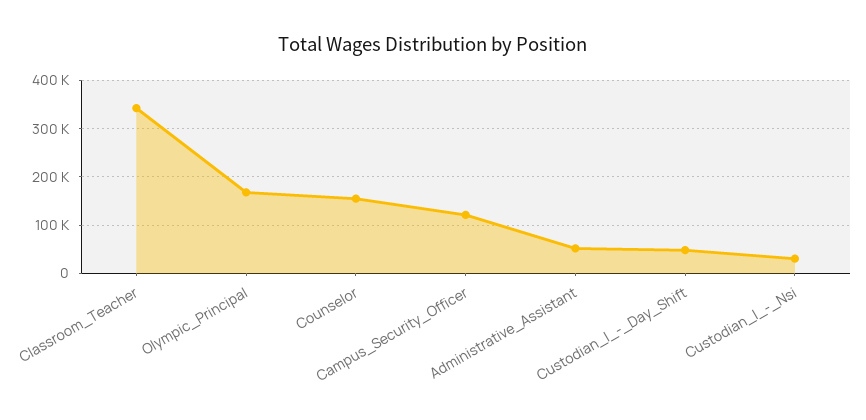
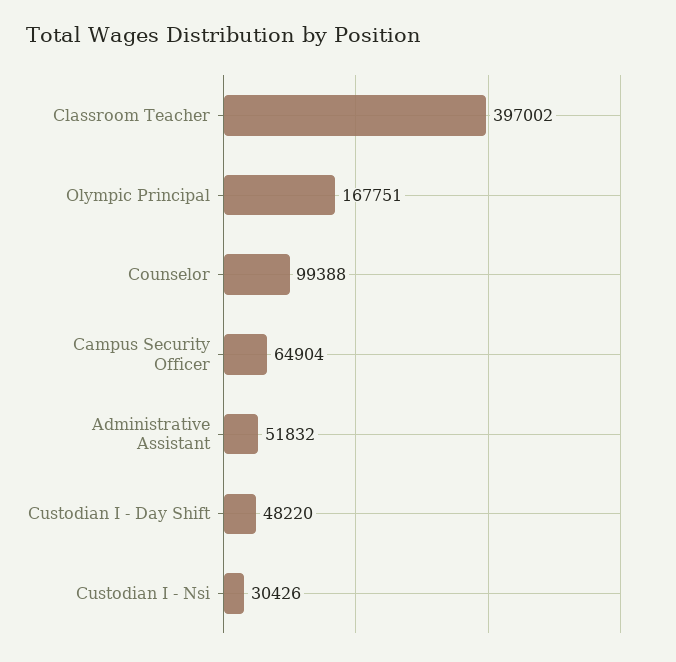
Classroom_Teacher: 340000 -> 397002
Counselor: 160000 -> 99388
Campus_Security_Officer: 120000 -> 64904

